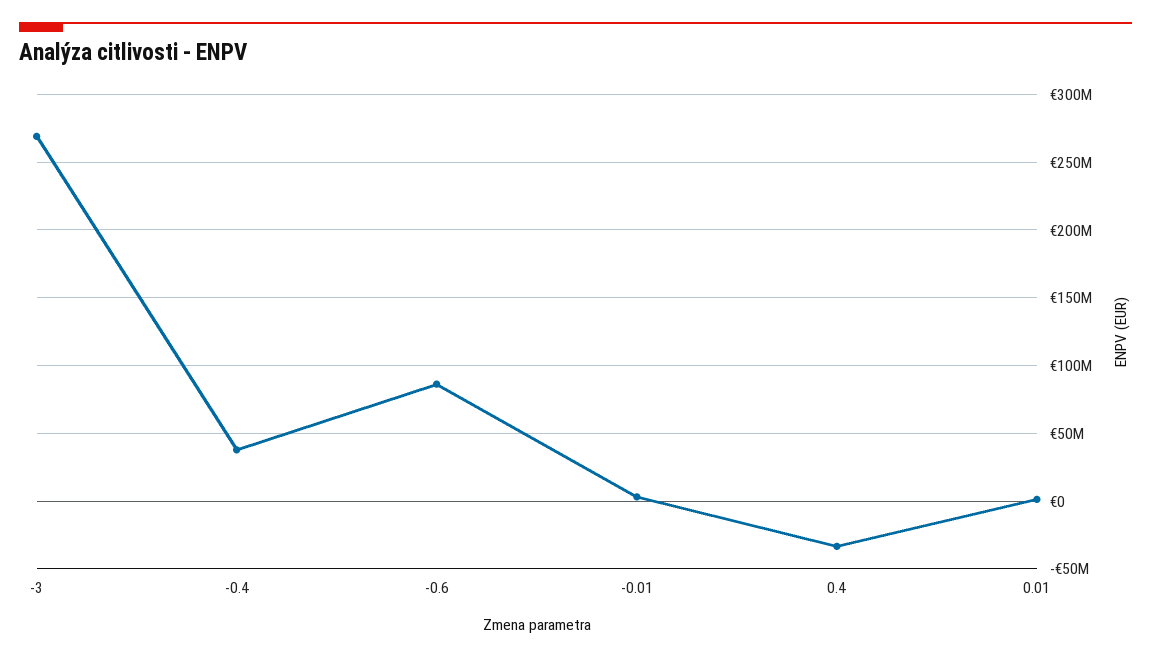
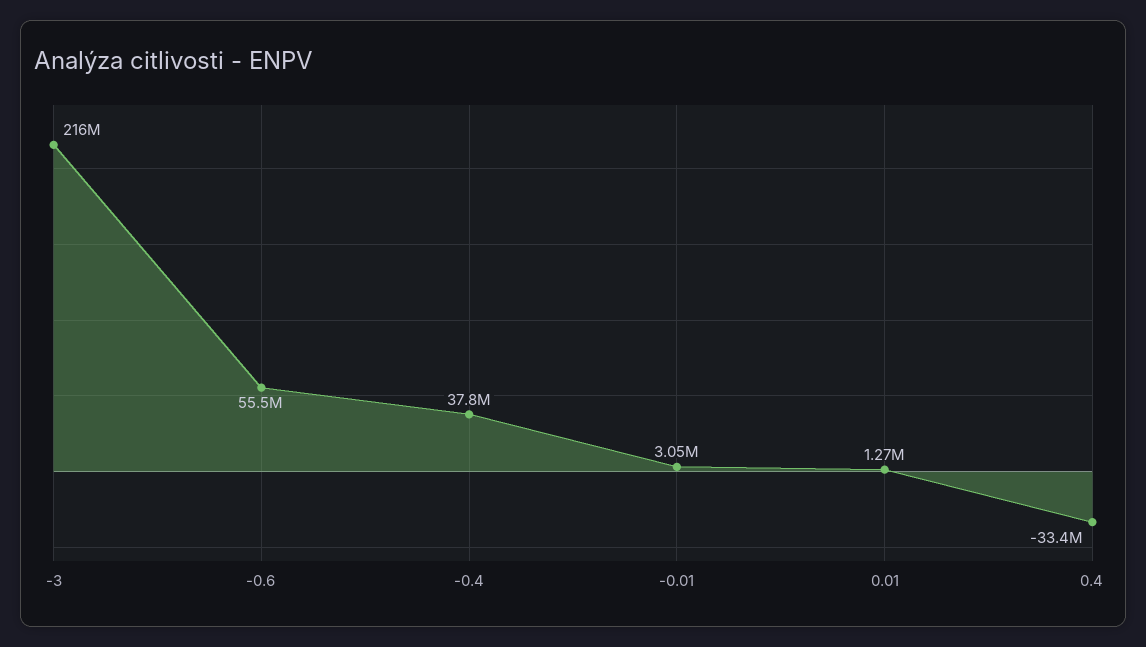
-3: 270000000 -> 216000000
-0.6: 85000000 -> 55500000

